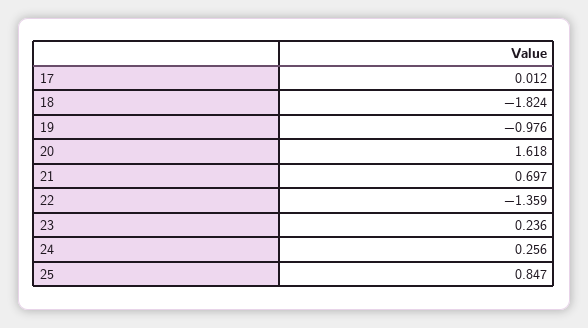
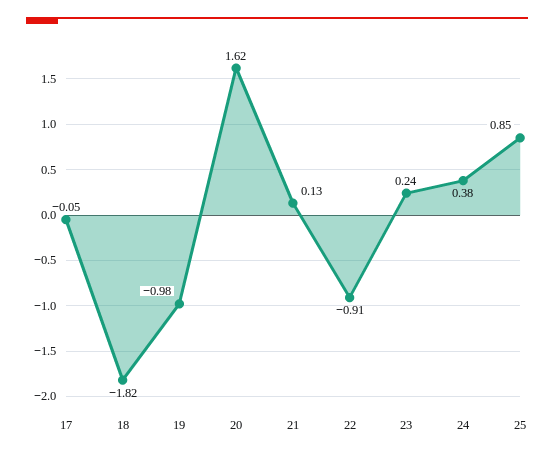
17: 0.012 -> -0.05
21: 0.697 -> 0.13
22: -1.359 -> -0.91
24: 0.256 -> 0.38

